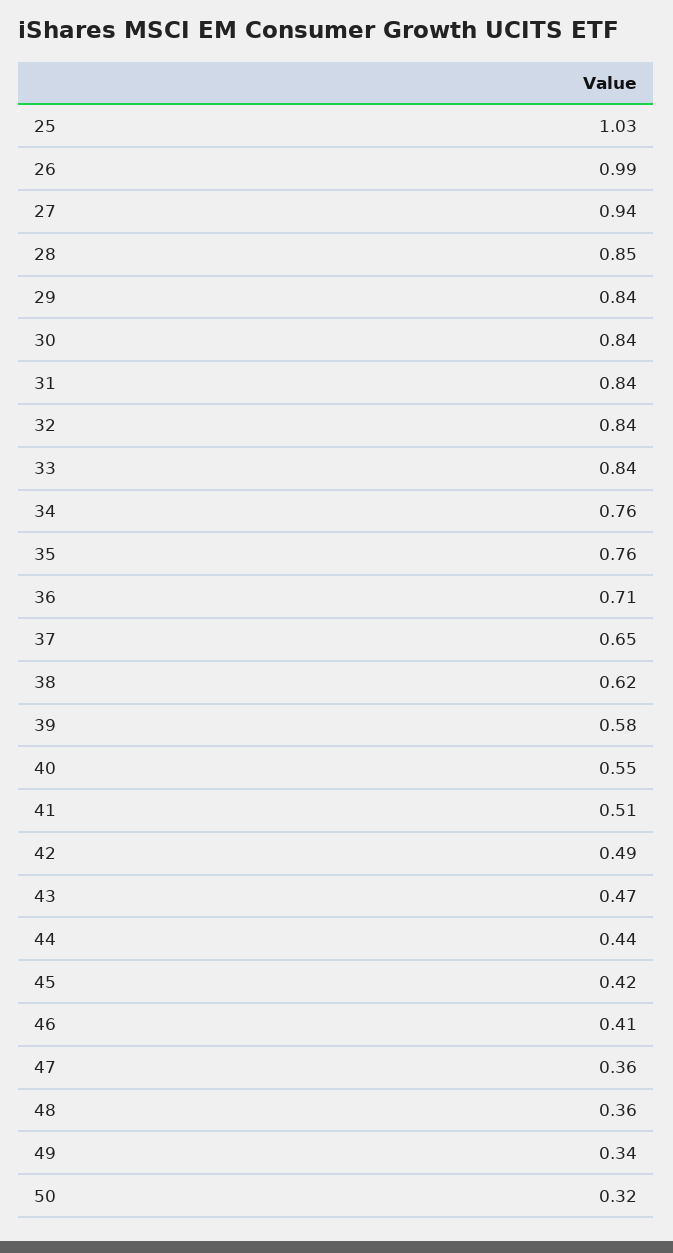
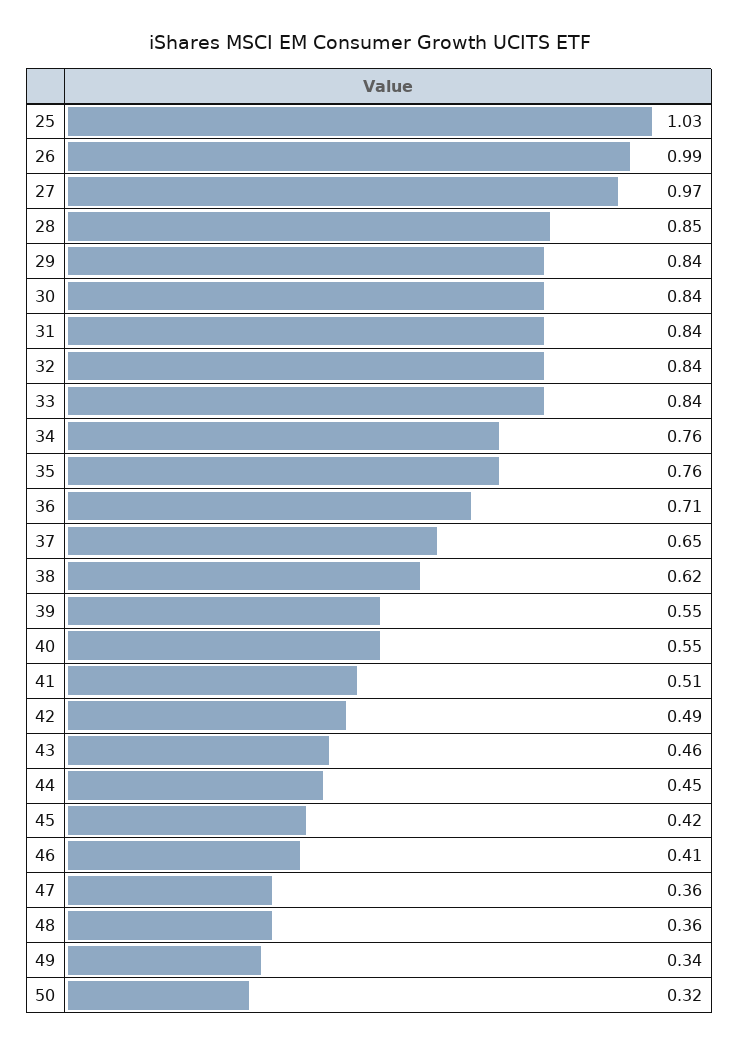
27: 0.94 -> 0.97
39: 0.58 -> 0.55
43: 0.47 -> 0.46
44: 0.44 -> 0.45

